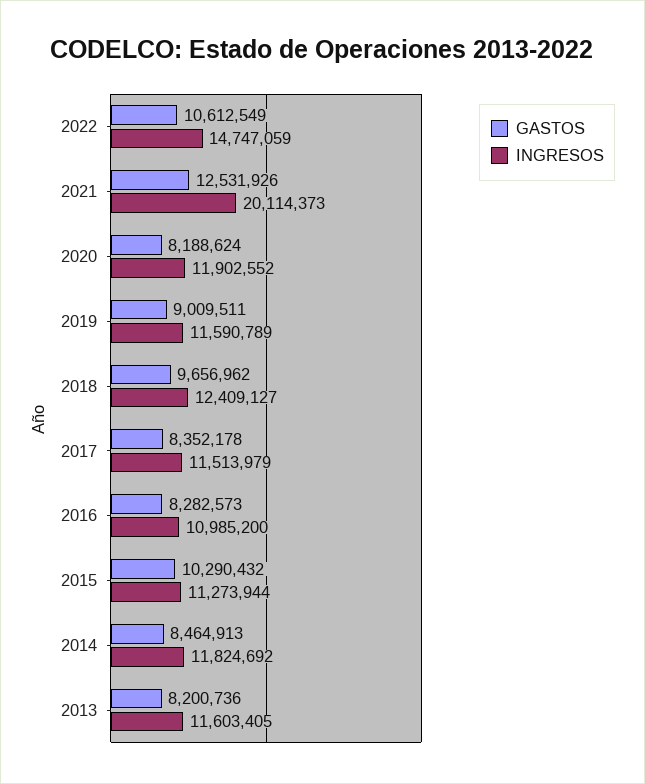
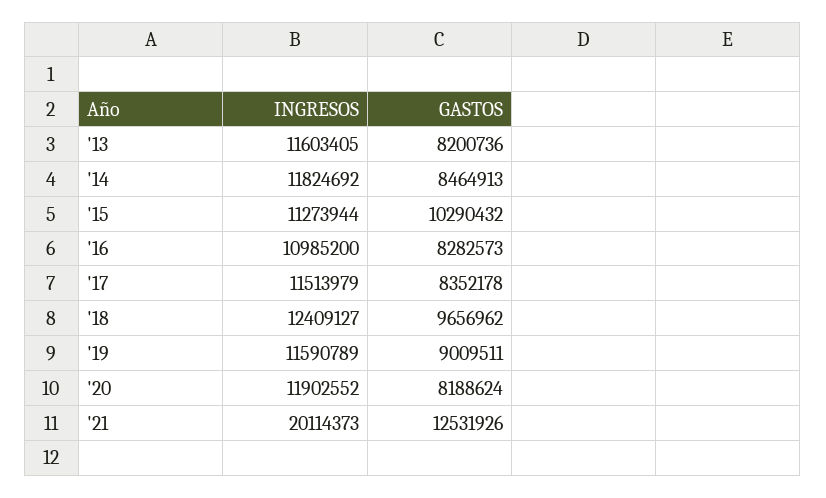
GASTOS, 2022: 10612549 -> none
INGRESOS, 2022: 14747059 -> none

